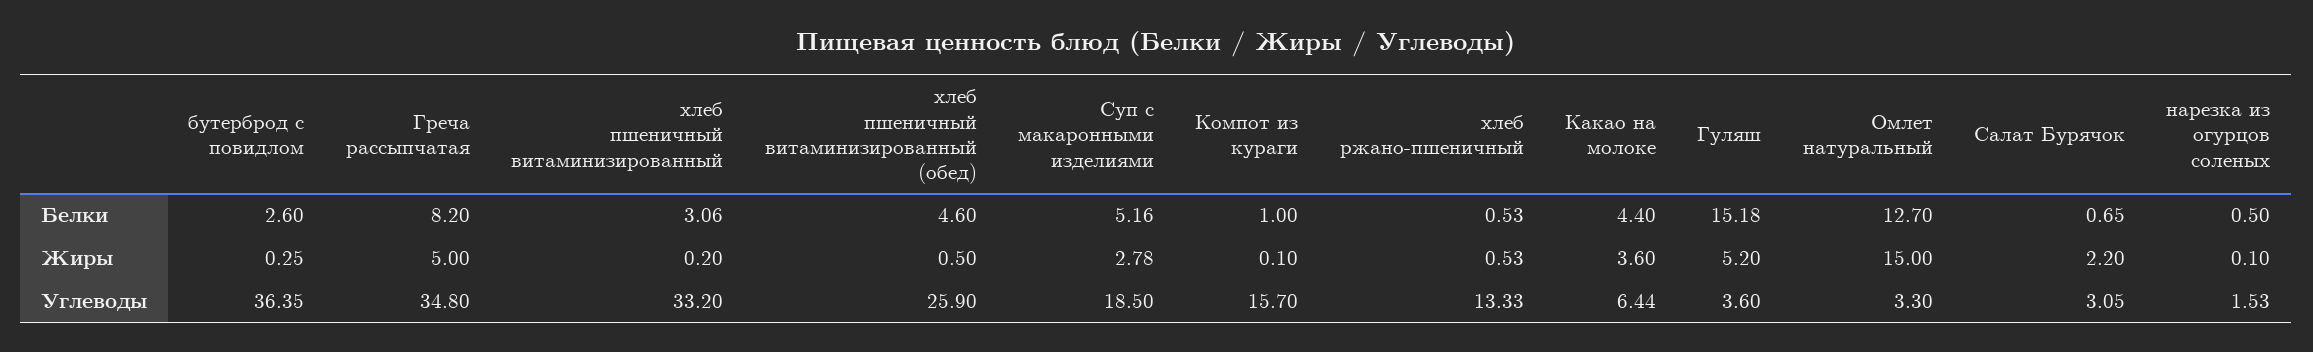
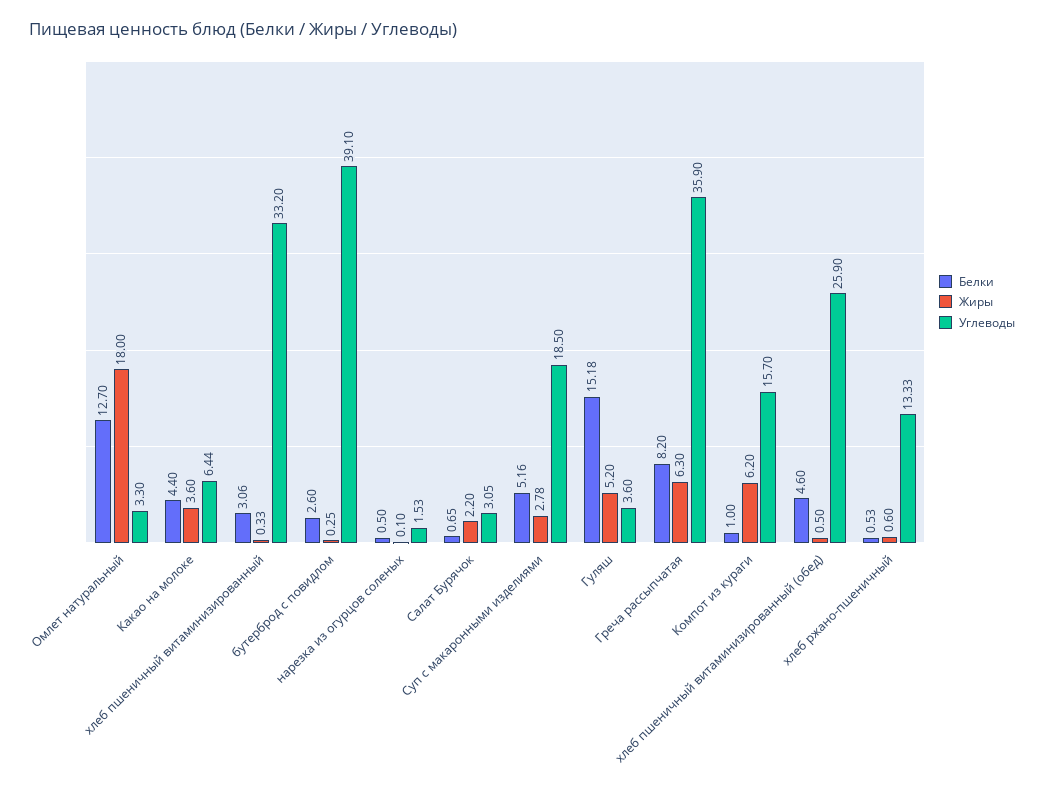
Жиры, Греча рассыпчатая: 5 -> 6.3
Жиры, хлеб пшеничный витаминизированный: 0.2 -> 0.33
Жиры, Компот из кураги: 0.1 -> 6.2
Жиры, хлеб ржано-пшеничный: 0.53 -> 0.6
Жиры, Омлет натуральный: 15 -> 18
Углеводы, бутерброд с повидлом: 36.35 -> 39.1
Углеводы, Греча рассыпчатая: 34.8 -> 35.9

